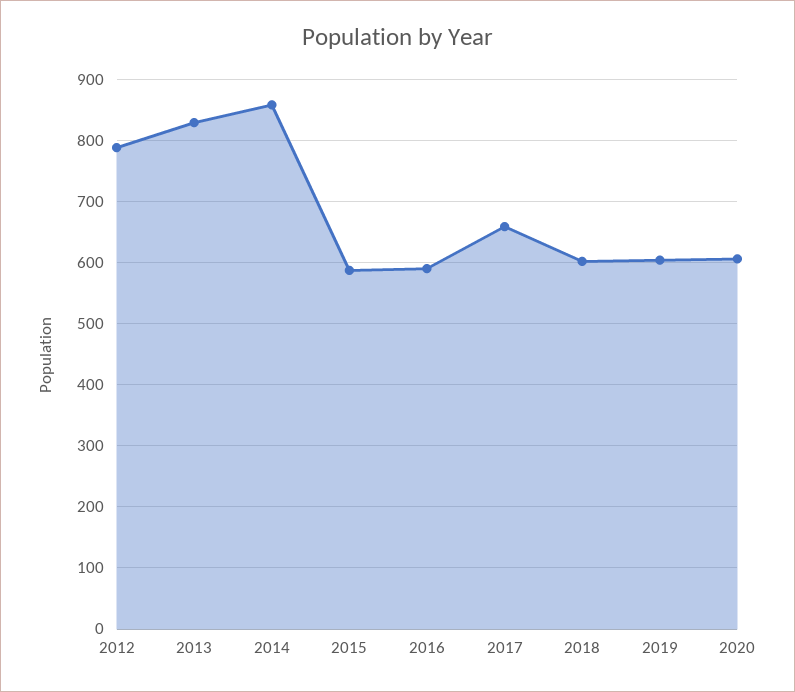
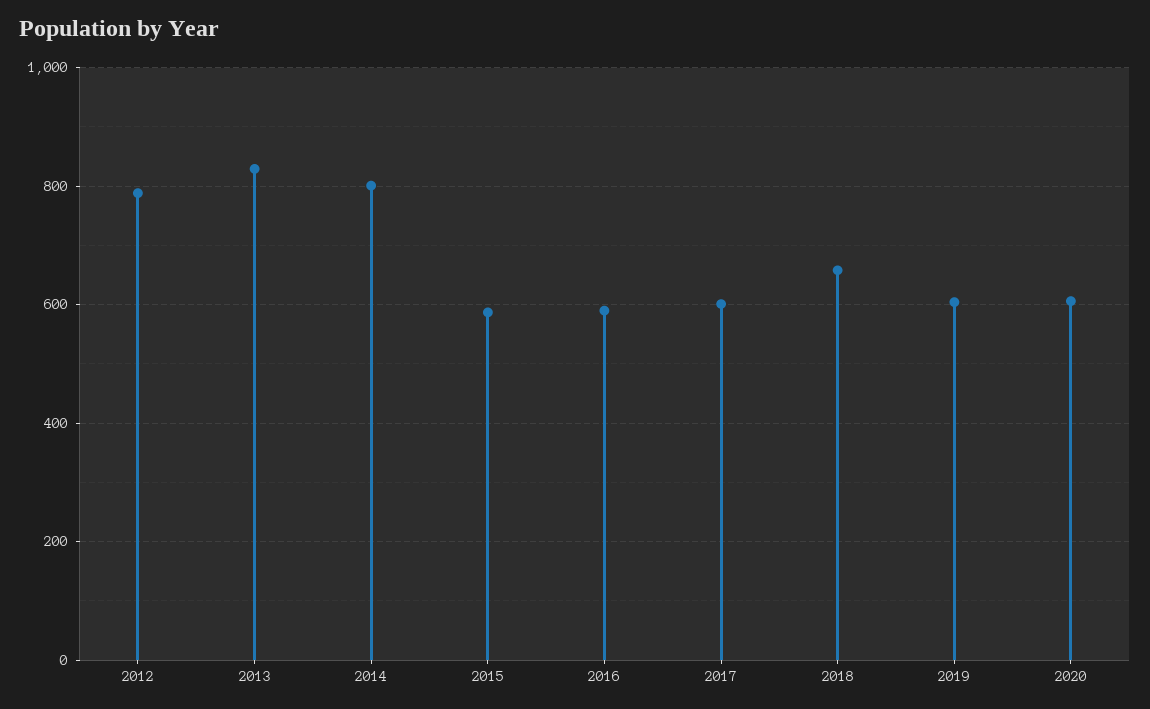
2014: 860 -> 800
2017: 660 -> 600
2018: 600 -> 660

